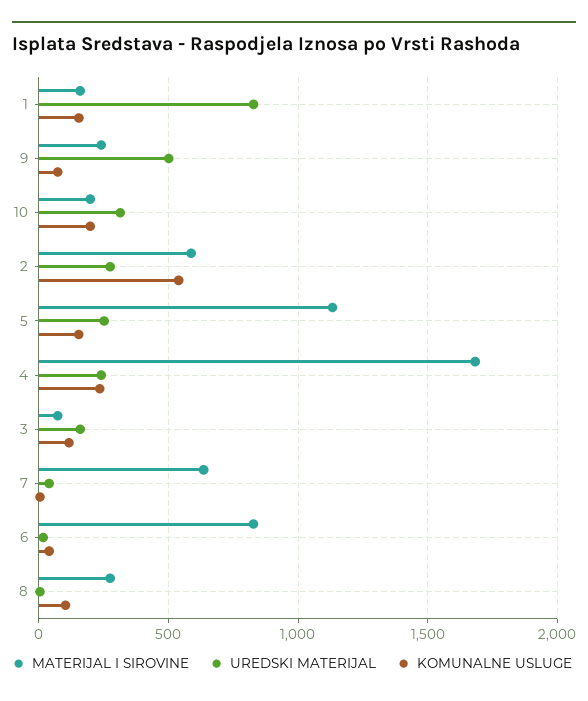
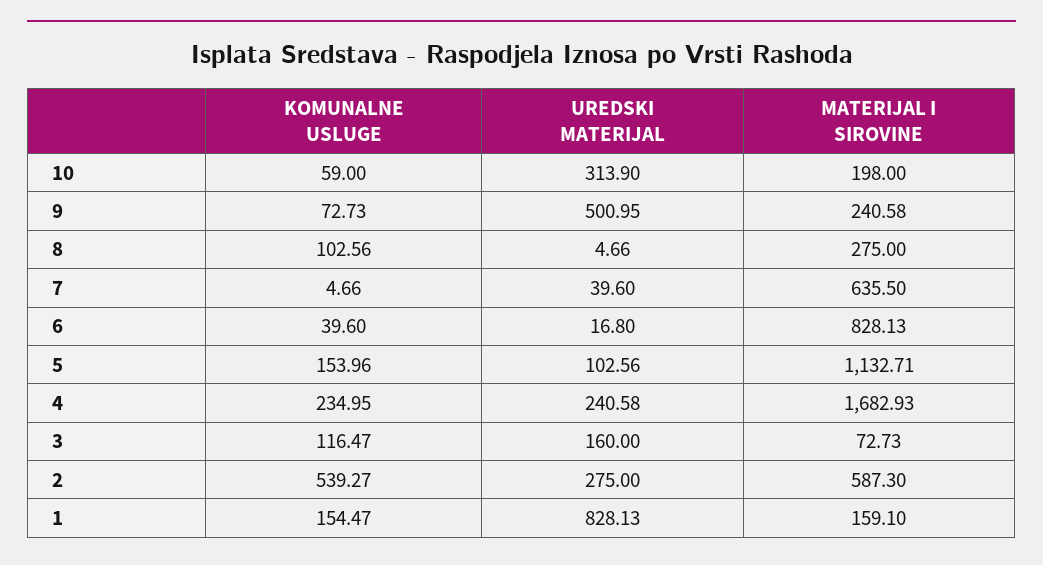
KOMUNALNE USLUGE, 10: 200 -> 59
UREDSKI MATERIJAL, 5: 250 -> 102.56

